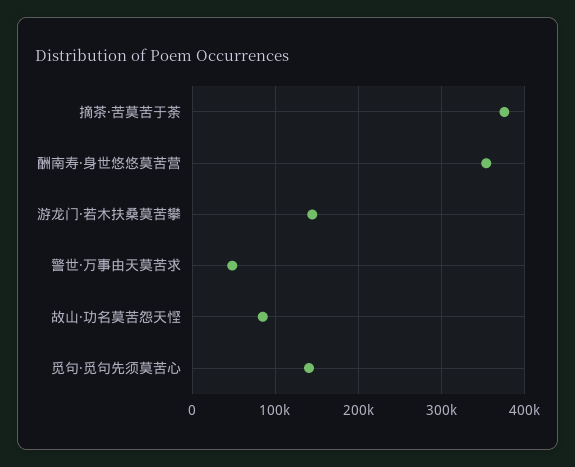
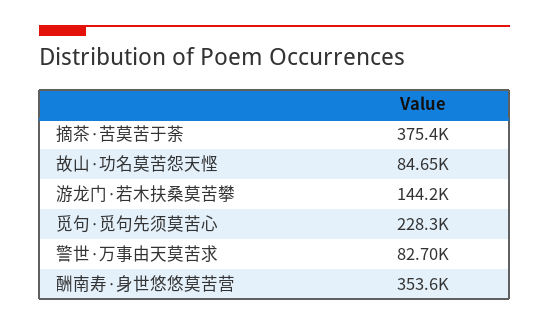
警世·万事由天莫苦求: 50000 -> 82700
觅句·觅句先须莫苦心: 140000 -> 228300

